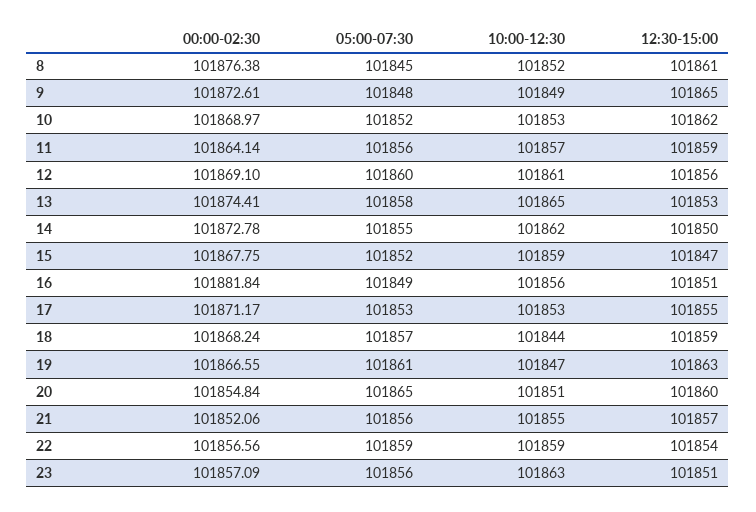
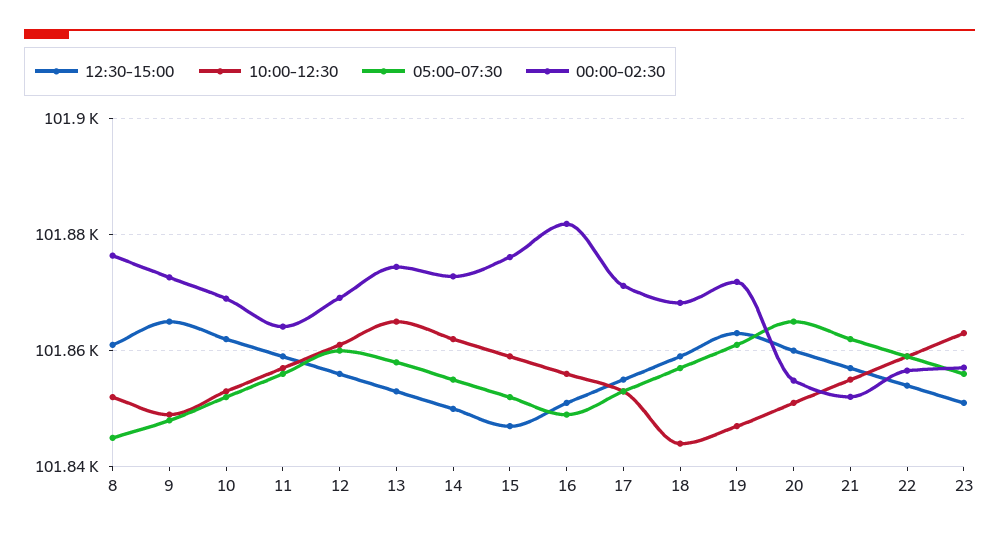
00:00-02:30, 15: 101867.75 -> 101876
00:00-02:30, 19: 101866.55 -> 101872
05:00-07:30, 21: 101856 -> 101862

